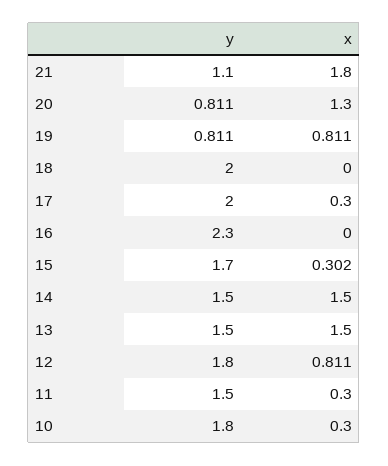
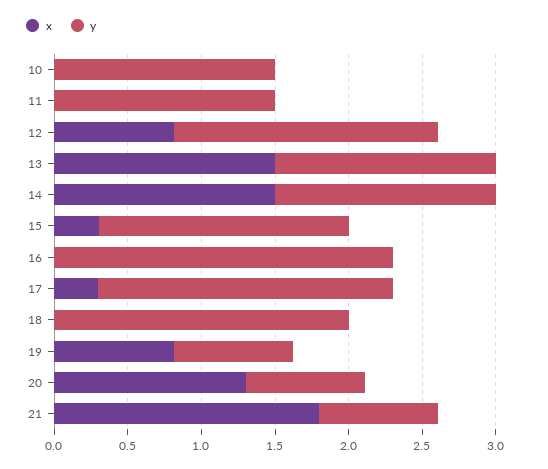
y, 21: 1.1 -> 0.8
x, 11: 0.3 -> 0
y, 10: 1.8 -> 1.5
x, 10: 0.3 -> 0

